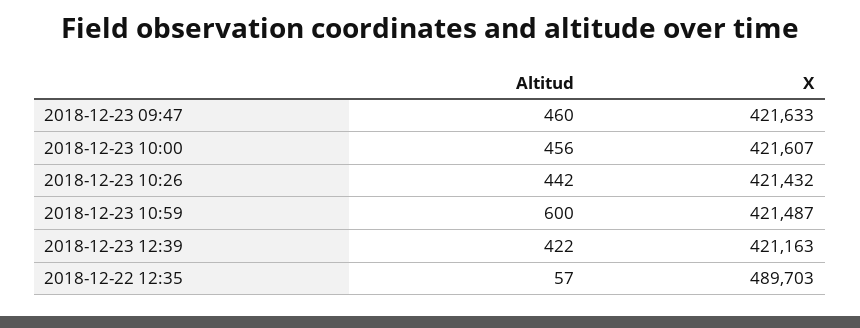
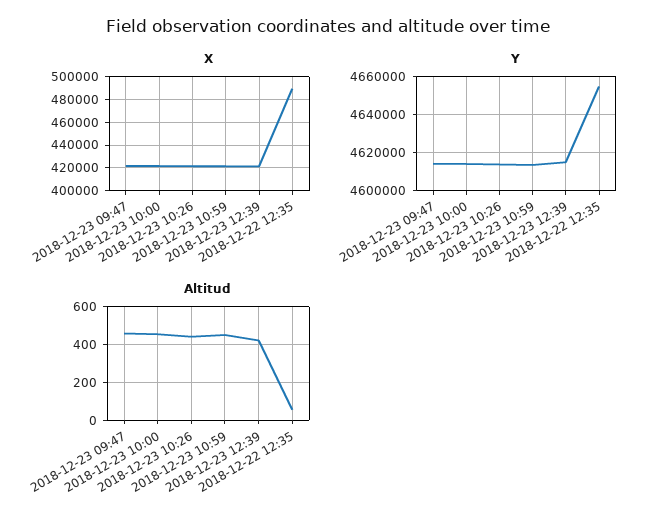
Altitud, 2018-12-23 10:59: 600 -> 450
Y, 2018-12-23 09:47: none -> 4615000
Y, 2018-12-23 10:00: none -> 4615000
Y, 2018-12-23 10:26: none -> 4615000
Y, 2018-12-23 10:59: none -> 4615000
Y, 2018-12-23 12:39: none -> 4615000
Y, 2018-12-22 12:35: none -> 4655000

